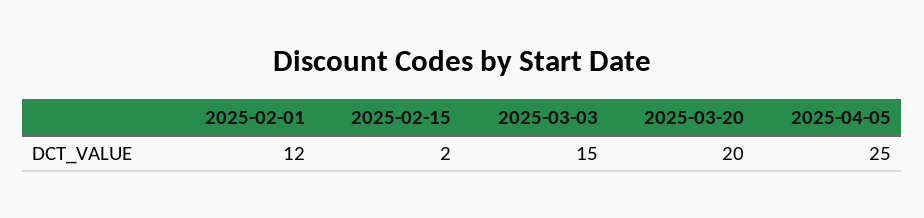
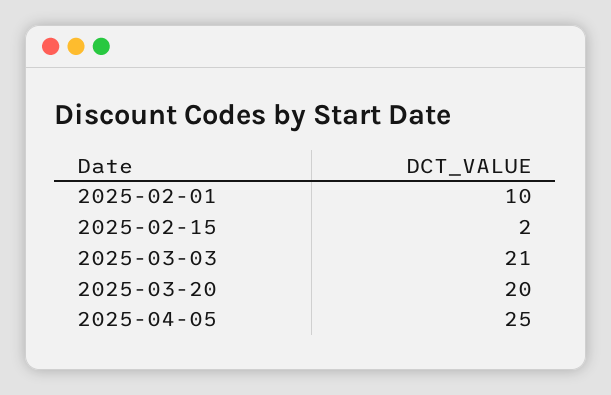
2025-02-01: 12 -> 10
2025-03-03: 15 -> 21

